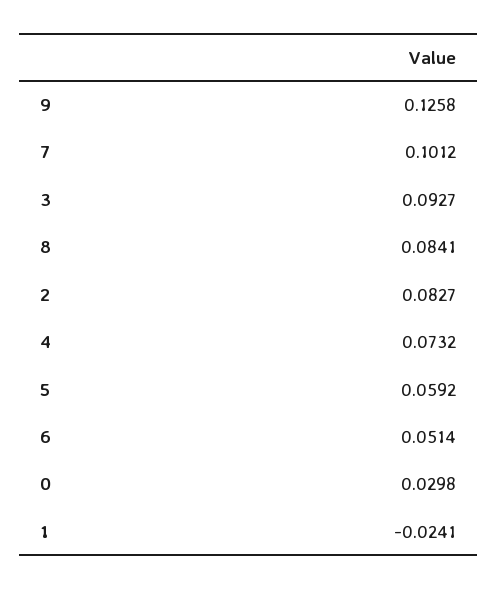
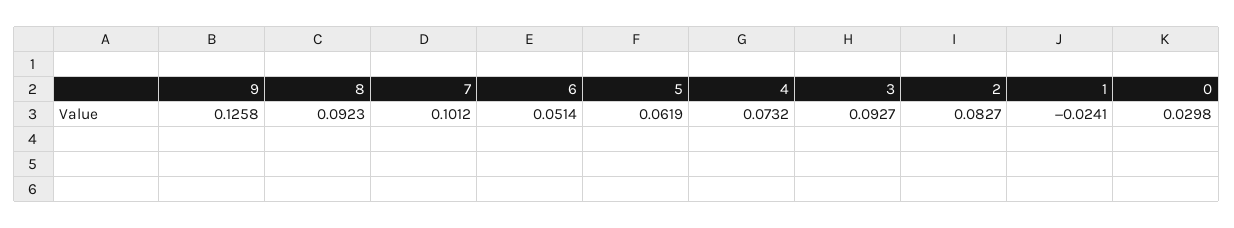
8: 0.0841 -> 0.0923
5: 0.0592 -> 0.0619

